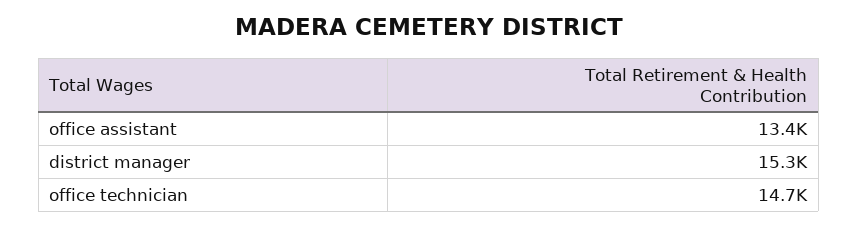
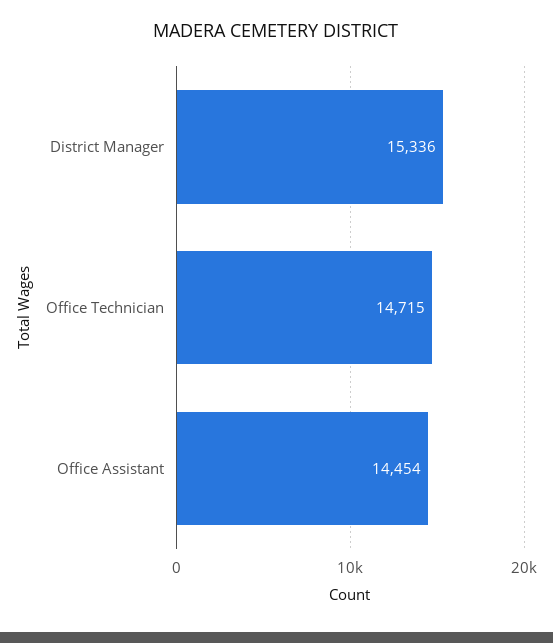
office assistant: 13400 -> 14454

